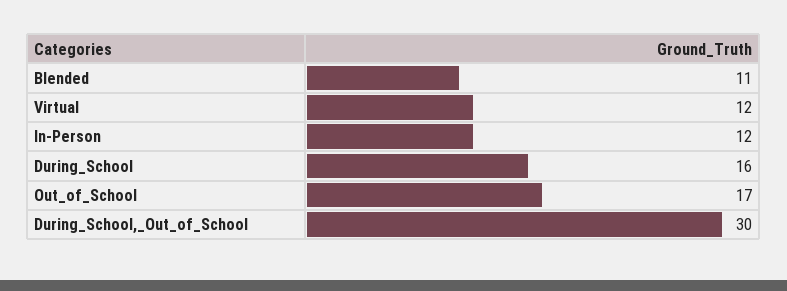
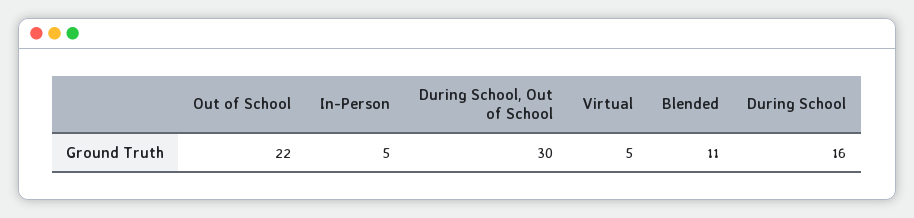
Virtual: 12 -> 5
In-Person: 12 -> 5
Out_of_School: 17 -> 22

